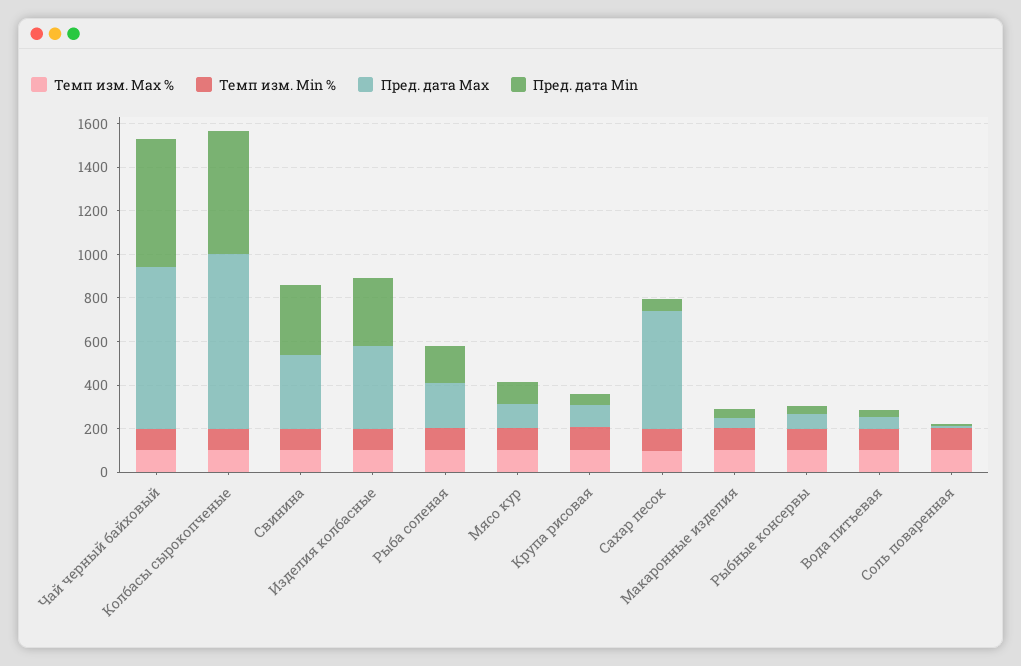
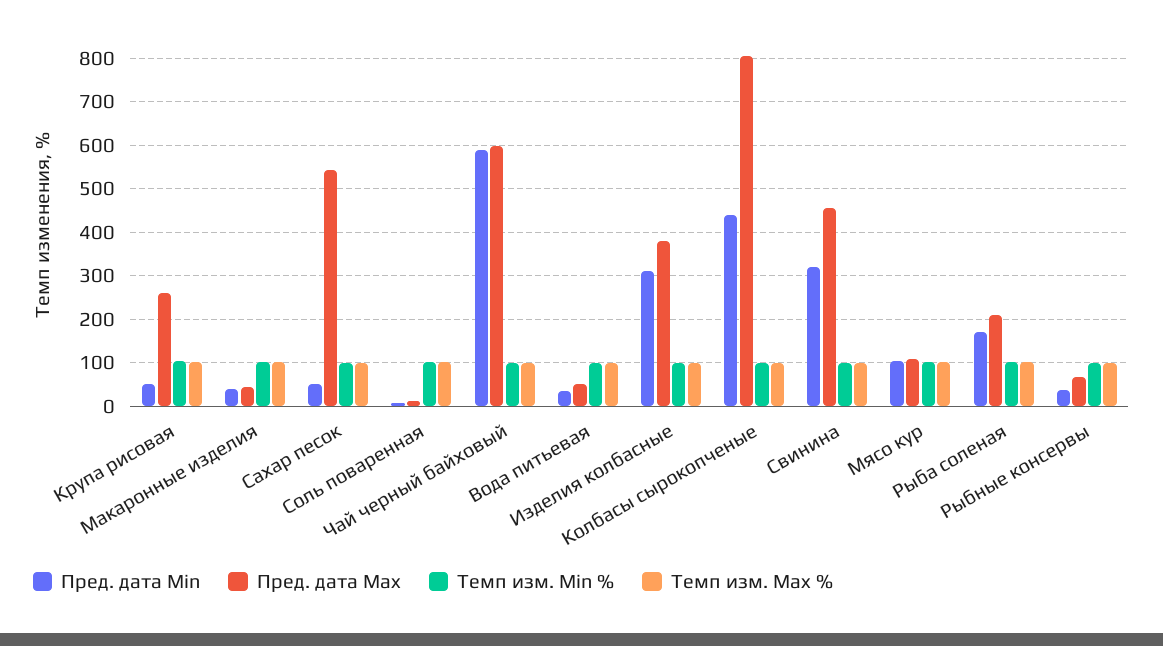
Пред. дата Max, Чай черный байховый: 750 -> 600
Пред. дата Min, Колбасы сырокопченые: 550 -> 440
Пред. дата Max, Свинина: 350 -> 460
Пред. дата Max, Крупа рисовая: 100 -> 260

